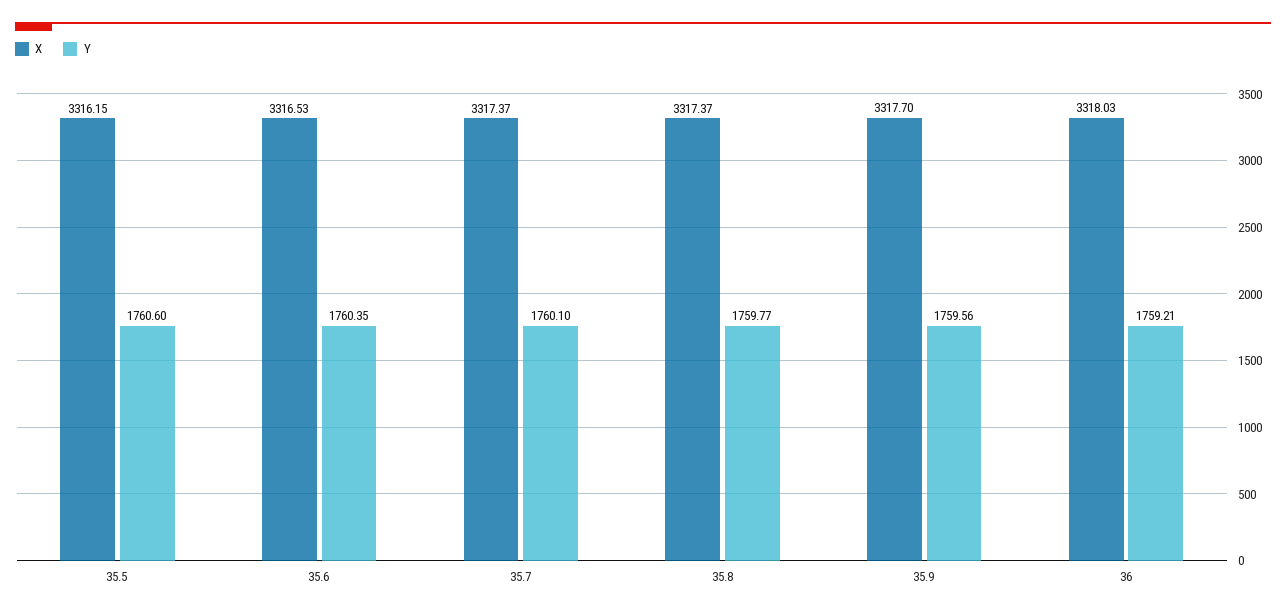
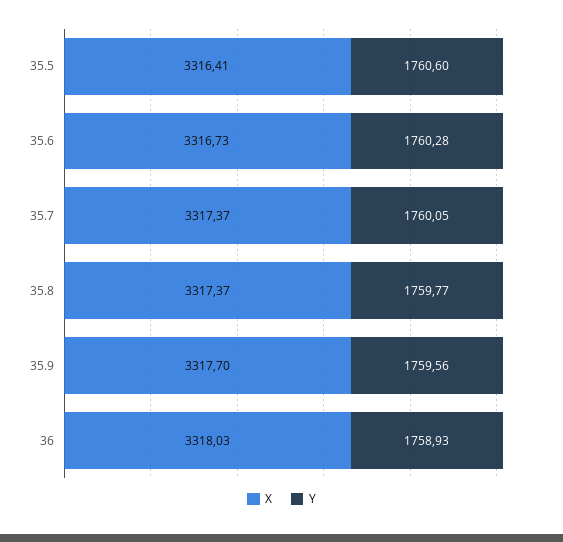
X, 35.5: 3316.15 -> 3316.41
X, 35.6: 3316.53 -> 3316.73
Y, 35.6: 1760.35 -> 1760.28
Y, 35.7: 1760.1 -> 1760.05
Y, 36: 1759.21 -> 1758.93

